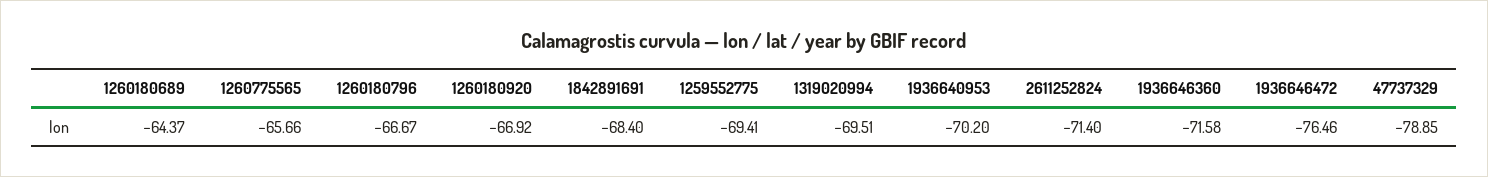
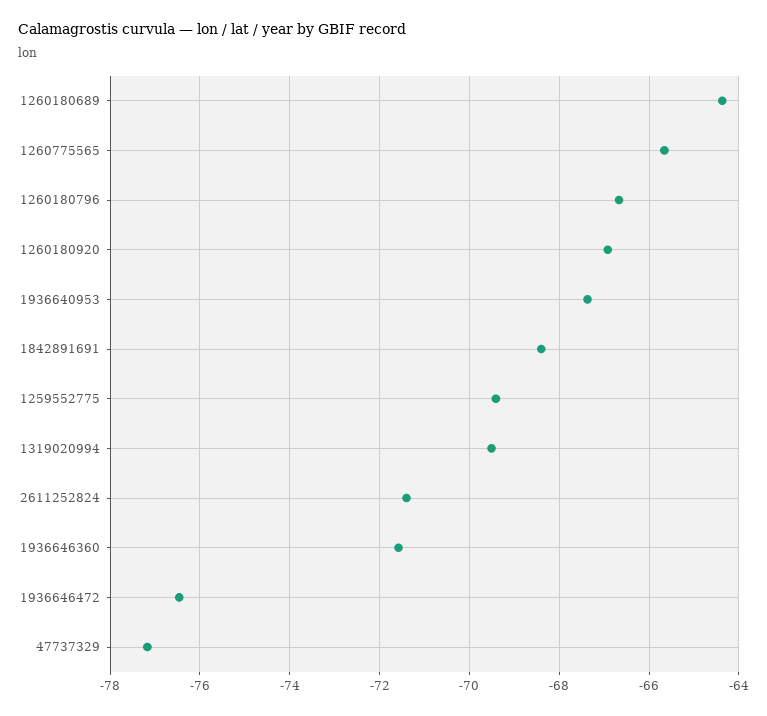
1936640953: -70.2 -> -67.4
47737329: -78.85 -> -77.2

